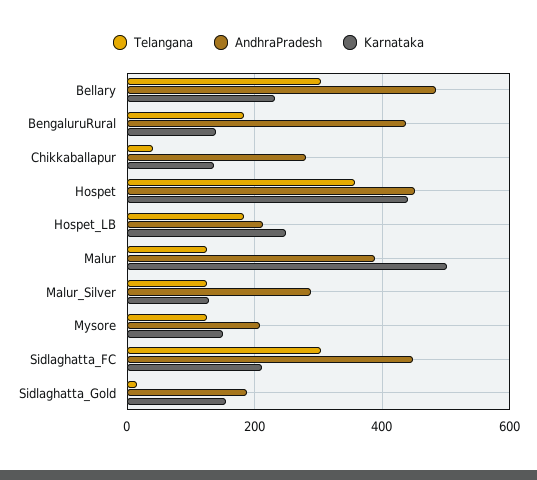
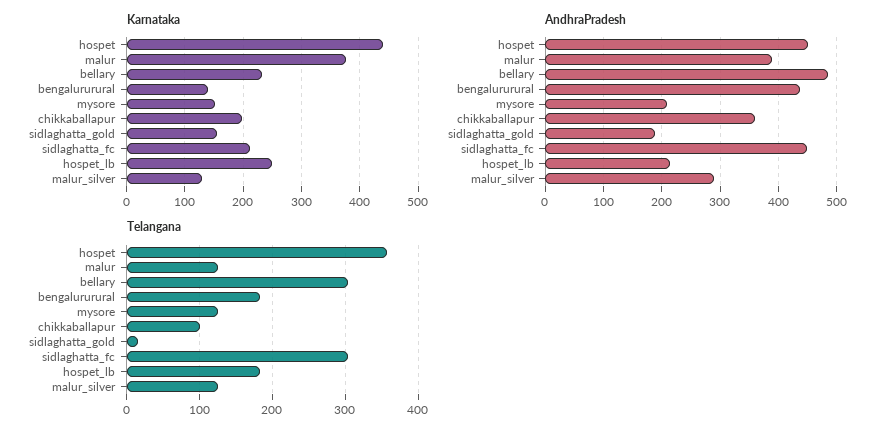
Telangana, Chikkaballapur: 40 -> 100
AndhraPradesh, Chikkaballapur: 280 -> 360
Karnataka, Chikkaballapur: 140 -> 200
Karnataka, Malur: 500 -> 380

